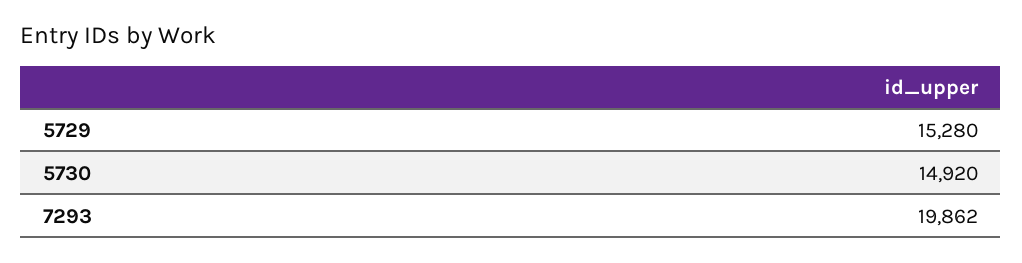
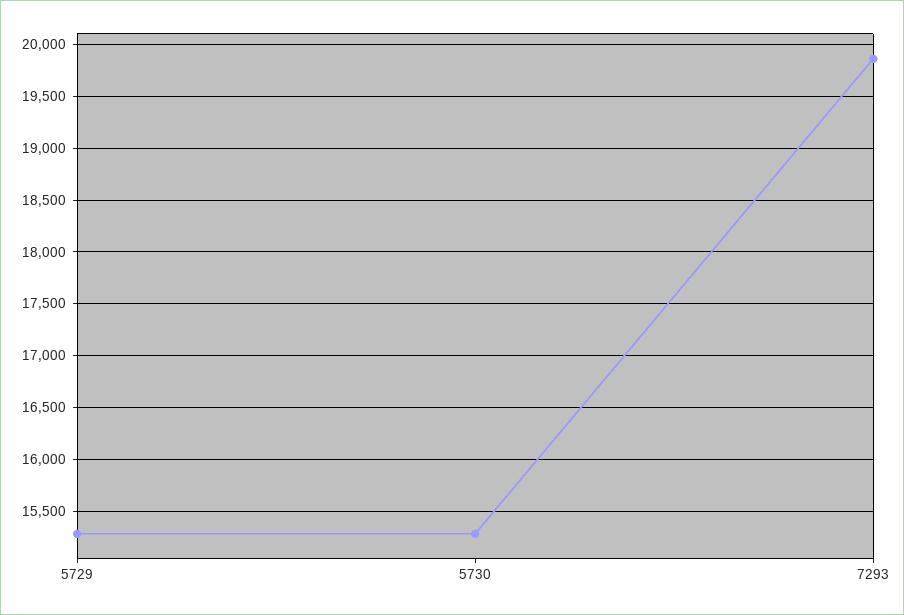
5730: 14920 -> 15300

